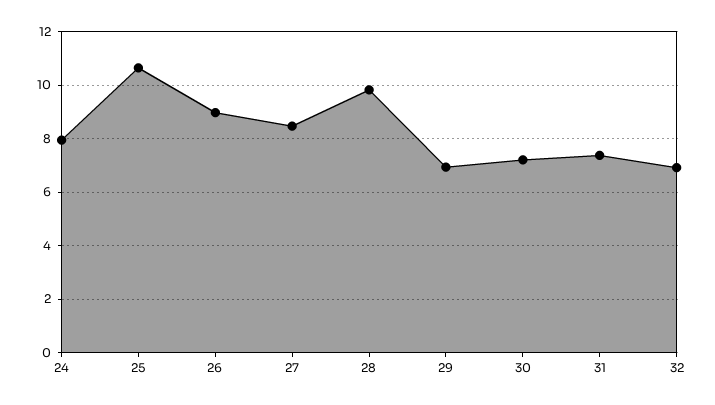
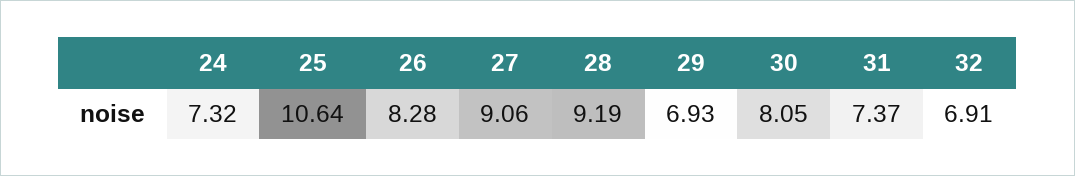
24: 8 -> 7.32
26: 9 -> 8.28
27: 8.5 -> 9.06
28: 9.75 -> 9.19
30: 7.25 -> 8.05

